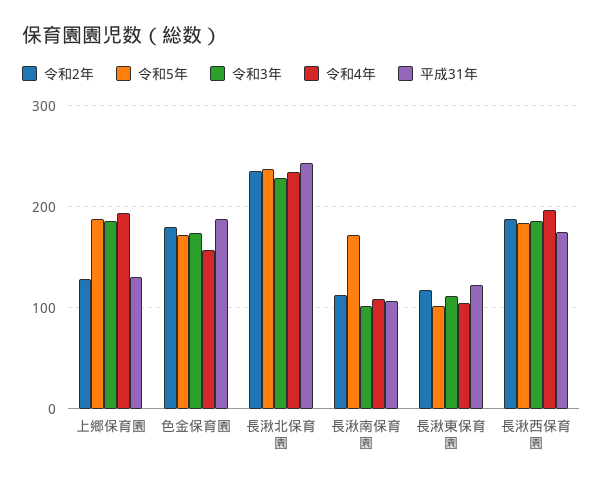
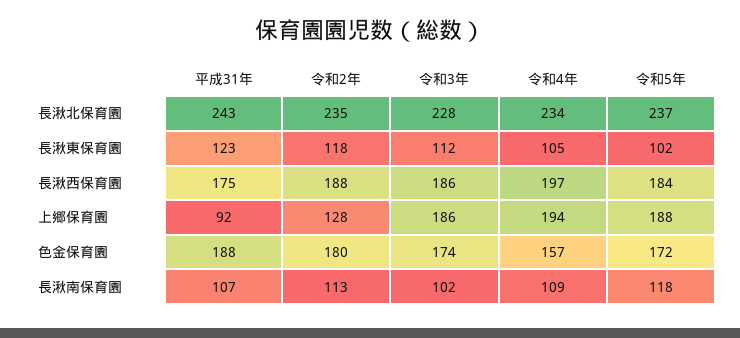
平成31年, 上郷保育園: 130 -> 92
令和5年, 長湫南保育園: 170 -> 118

